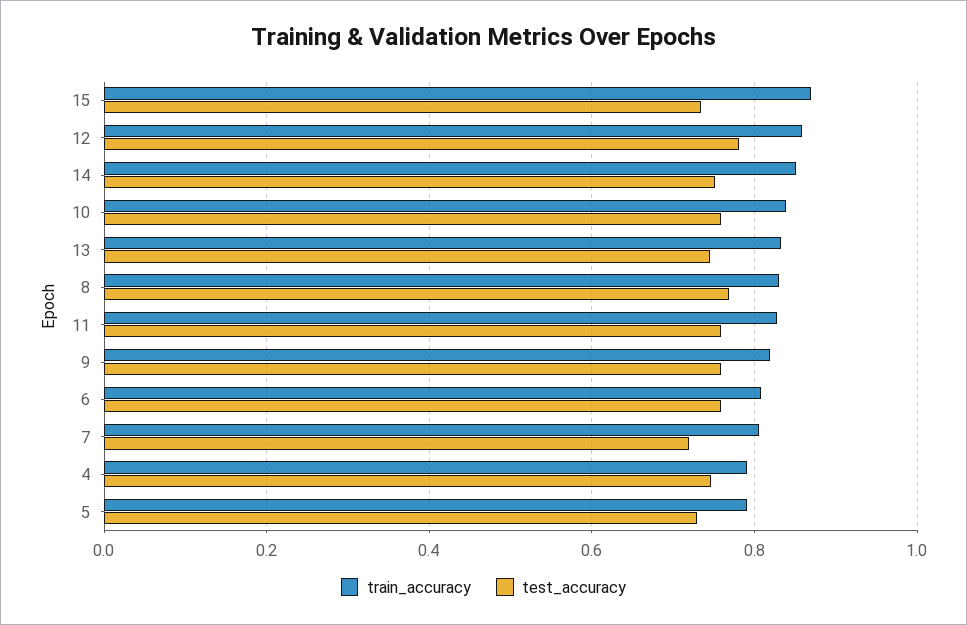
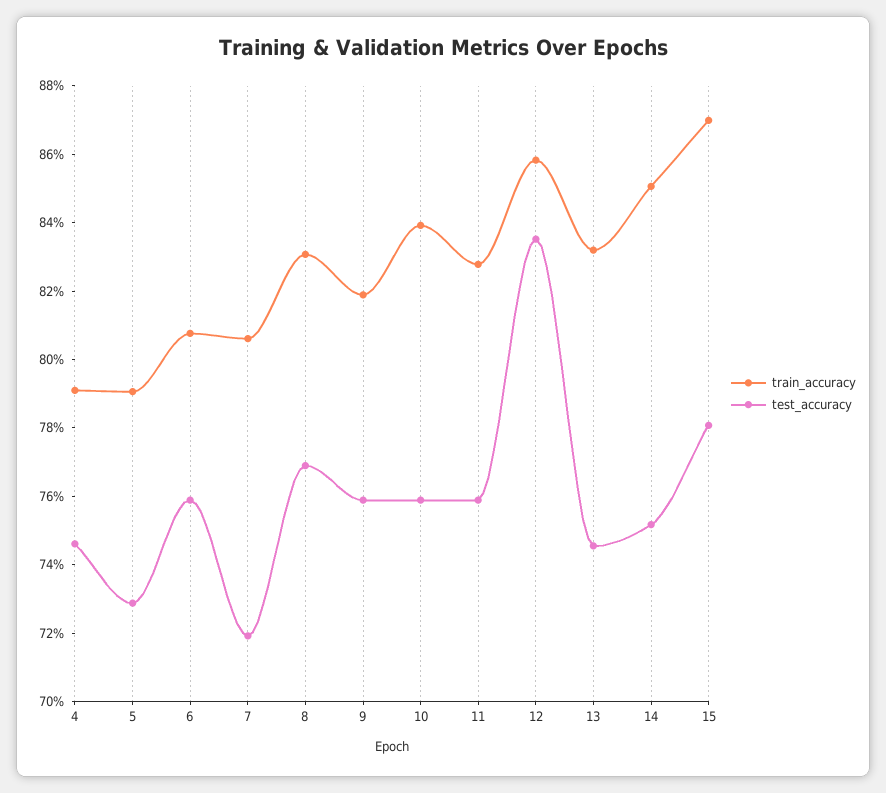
test_accuracy, 15: 0.74 -> 0.78
test_accuracy, 12: 0.78 -> 0.835

